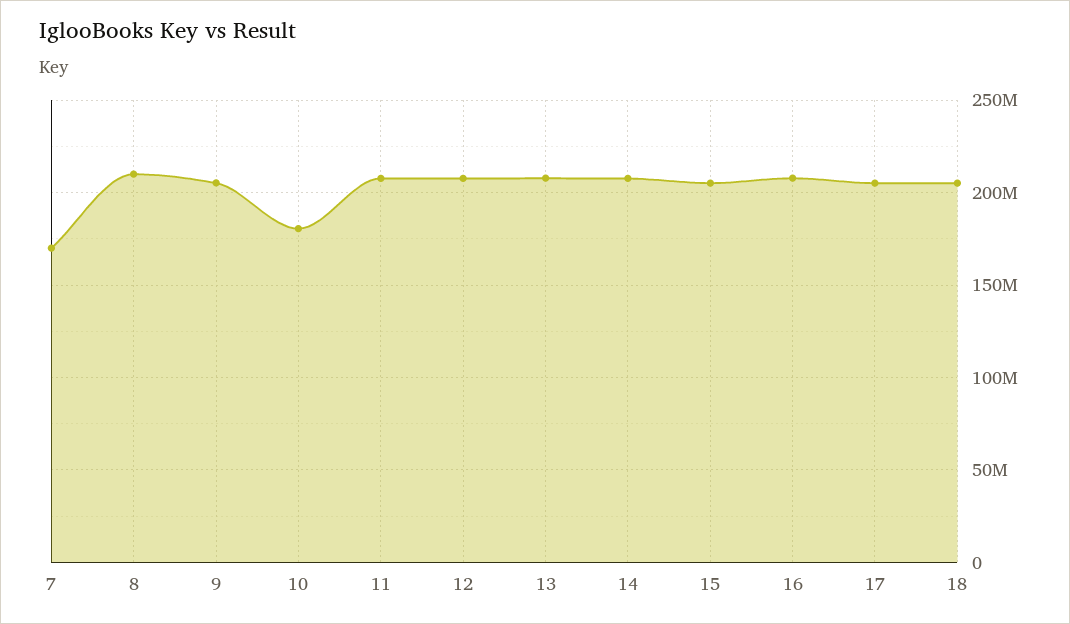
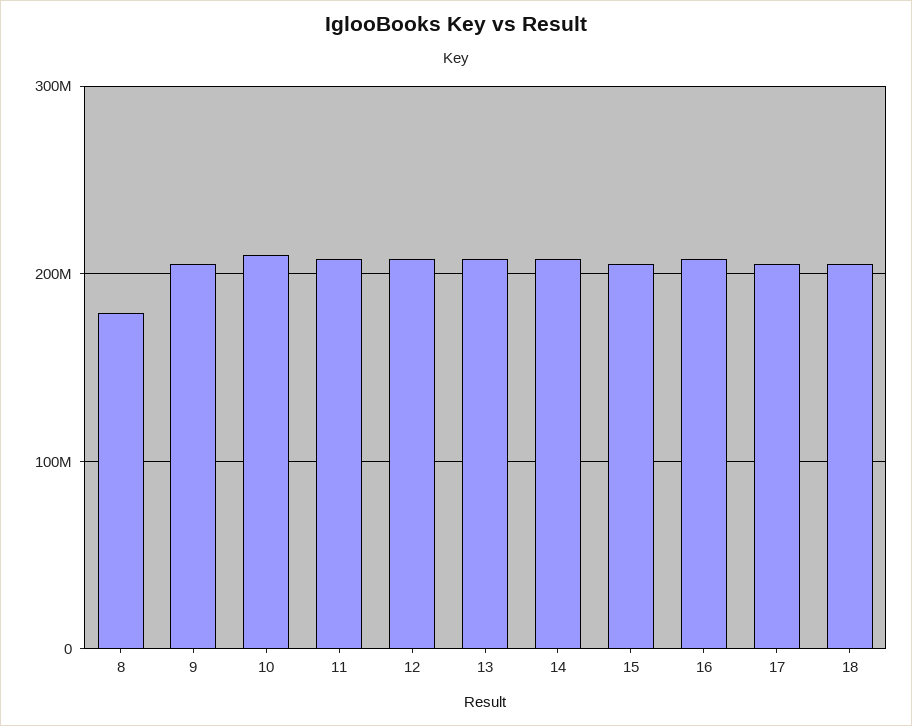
7: 170000000 -> none
8: 210000000 -> 180000000
10: 180000000 -> 210000000

